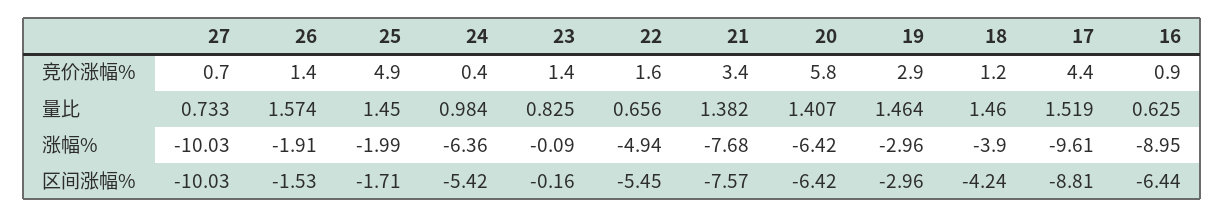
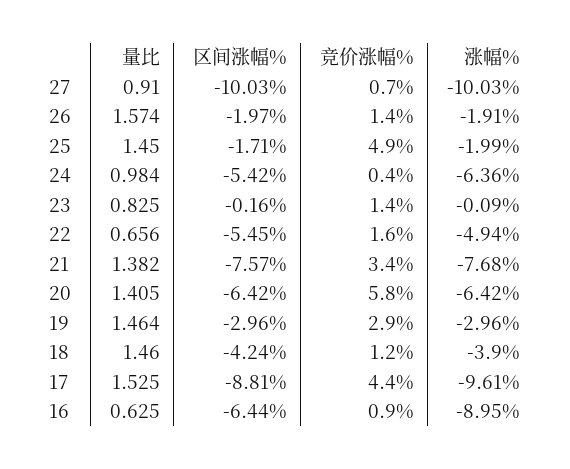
27, 量比: 0.733 -> 0.91
20, 量比: 1.407 -> 1.405
17, 量比: 1.519 -> 1.525
26, 区间涨幅%: -1.53 -> -1.97

